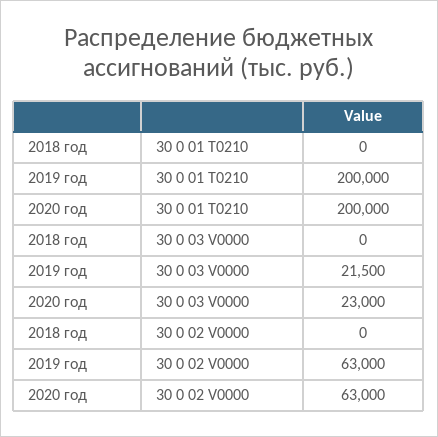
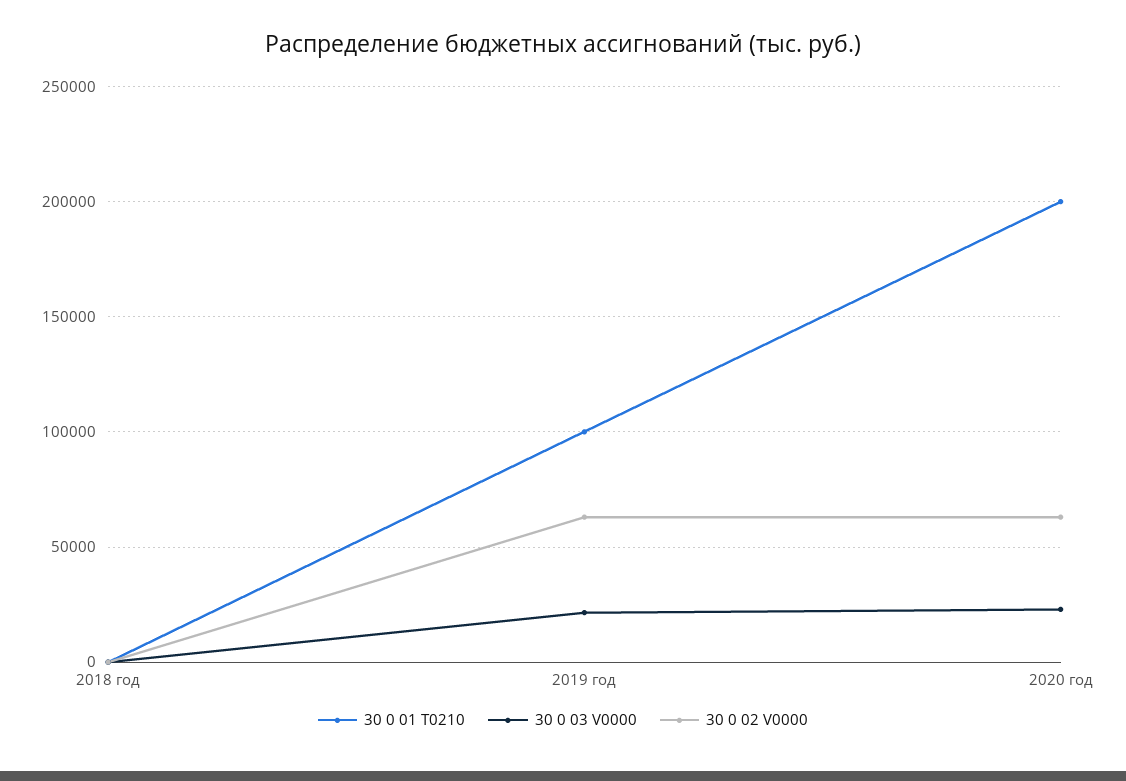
30 0 01 T0210, 2019 год: 200000 -> 100000

